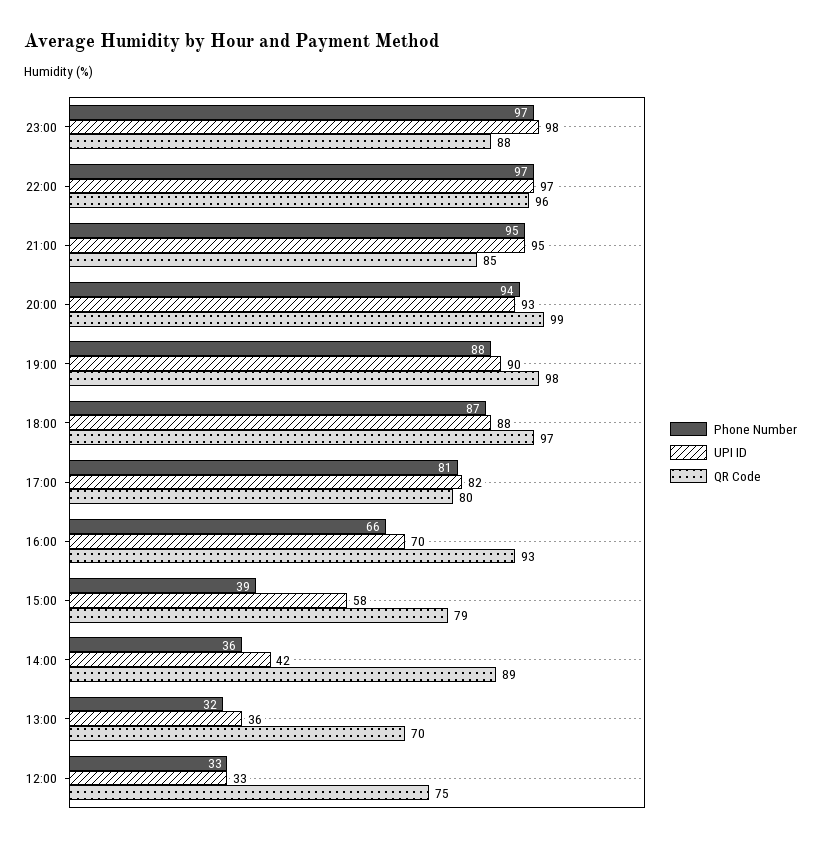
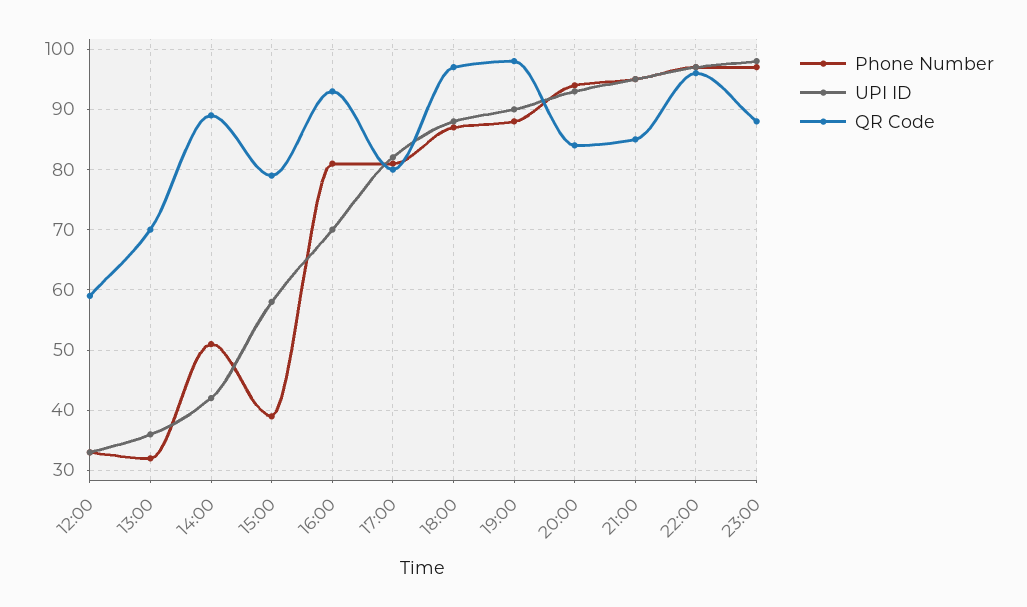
QR Code, 20:00: 99 -> 84
Phone Number, 16:00: 66 -> 81
Phone Number, 14:00: 36 -> 51
QR Code, 12:00: 75 -> 59

